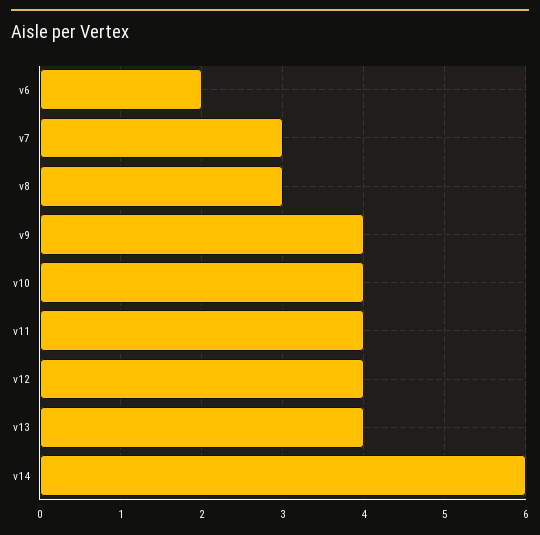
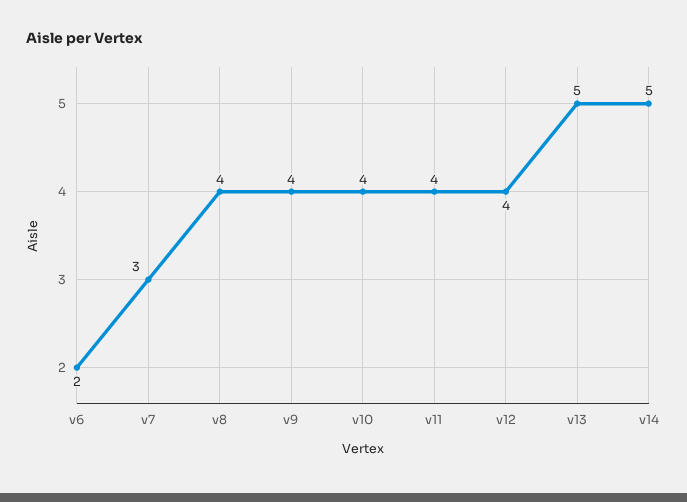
v8: 3 -> 4
v13: 4 -> 5
v14: 6 -> 5

